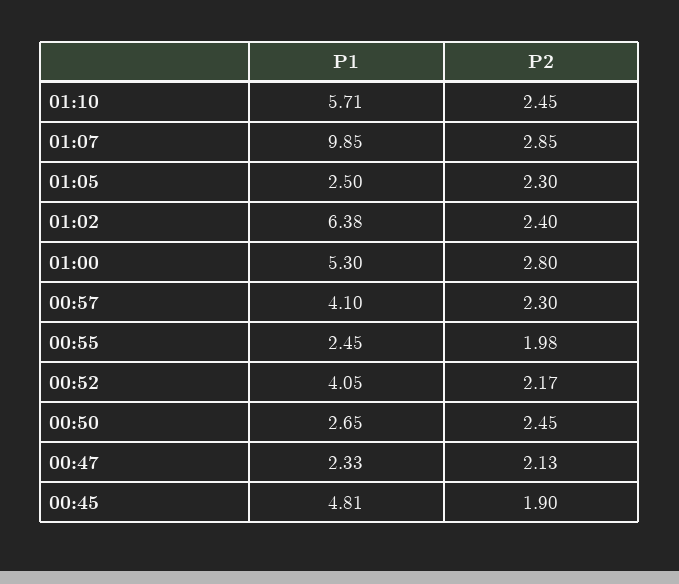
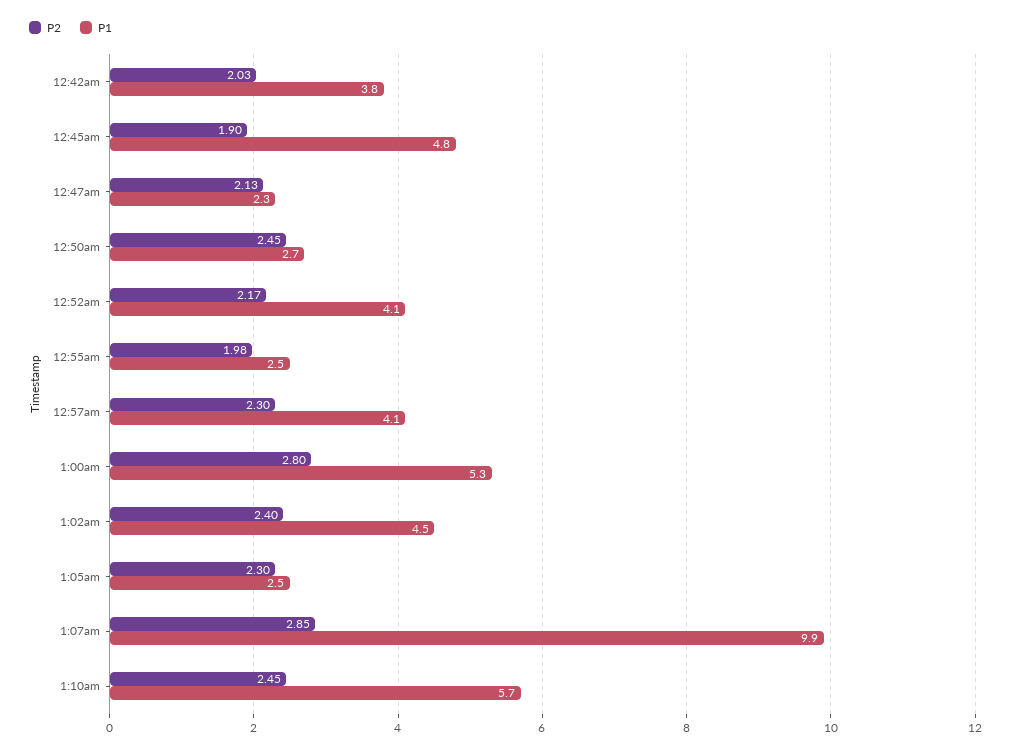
P1, 01:02: 6.38 -> 4.5
P2, 12:42am: none -> 2.03
P1, 12:42am: none -> 3.8

